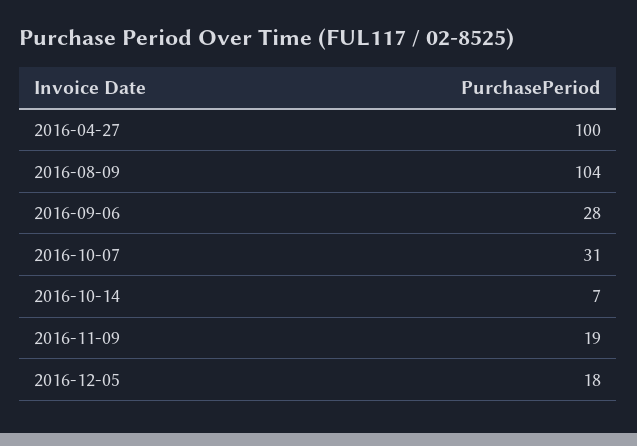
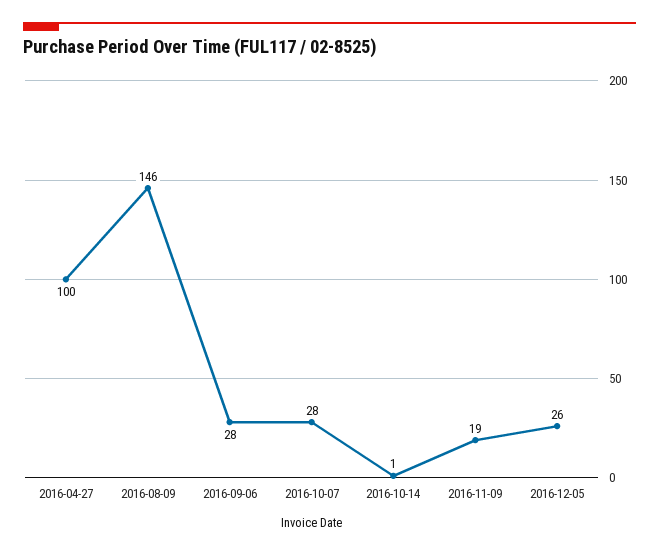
2016-08-09: 104 -> 146
2016-10-07: 31 -> 28
2016-10-14: 7 -> 1
2016-12-05: 18 -> 26

